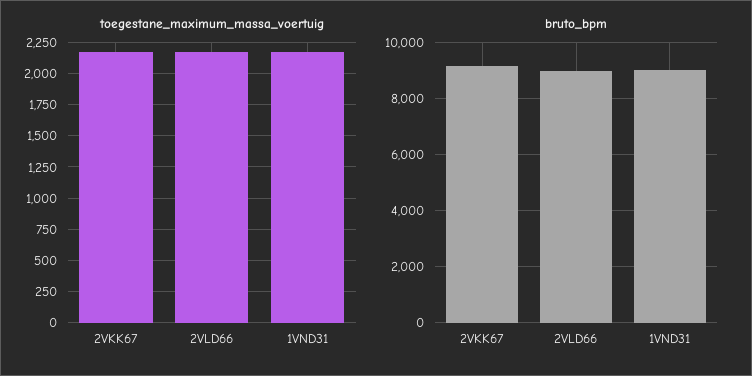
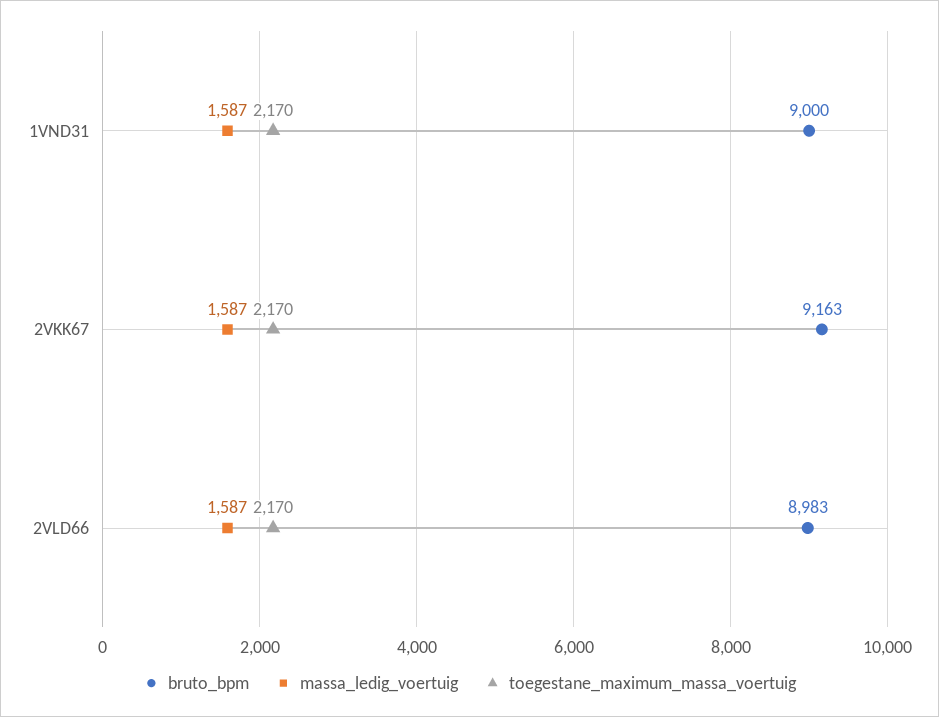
massa_ledig_voertuig, 1VND31: none -> 1587
massa_ledig_voertuig, 2VKK67: none -> 1587
massa_ledig_voertuig, 2VLD66: none -> 1587

